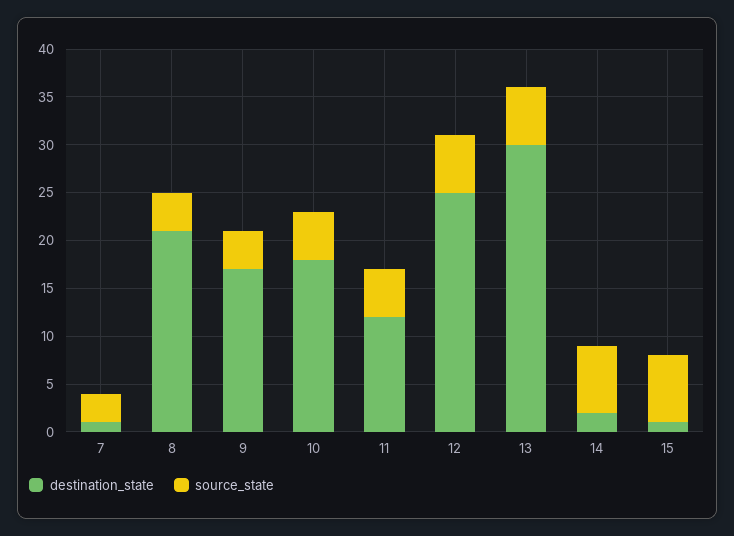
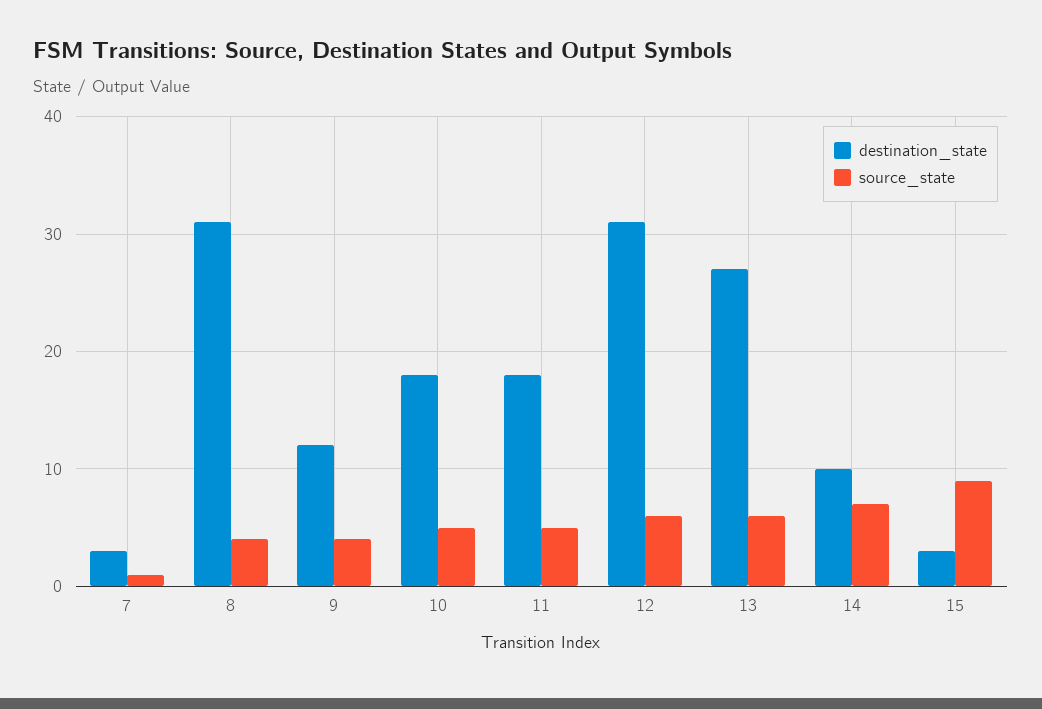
destination_state, 7: 1 -> 3
source_state, 7: 3 -> 1
destination_state, 8: 21 -> 31
destination_state, 9: 17 -> 12
destination_state, 11: 12 -> 18
destination_state, 12: 25 -> 31
destination_state, 13: 30 -> 27
destination_state, 14: 2 -> 10
destination_state, 15: 1 -> 3
source_state, 15: 7 -> 9

